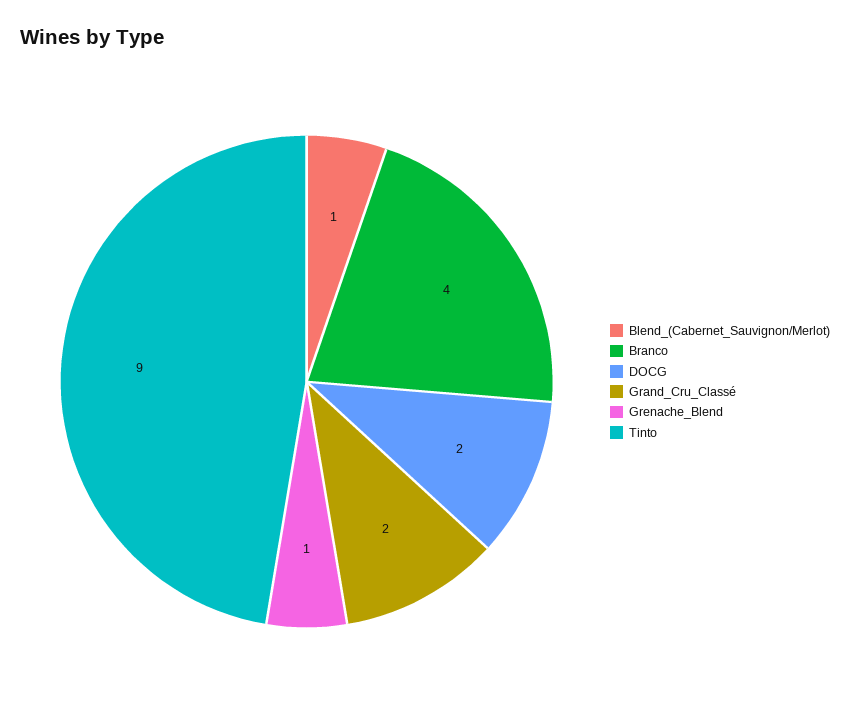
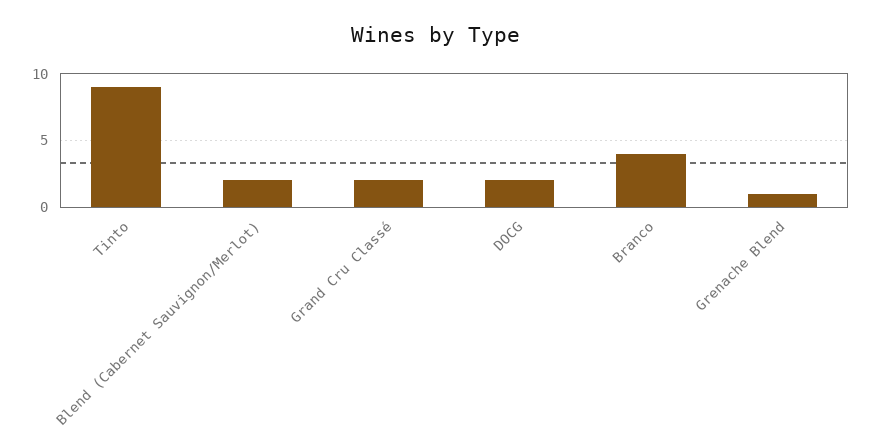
Blend_(Cabernet_Sauvignon/Merlot): 1 -> 2

